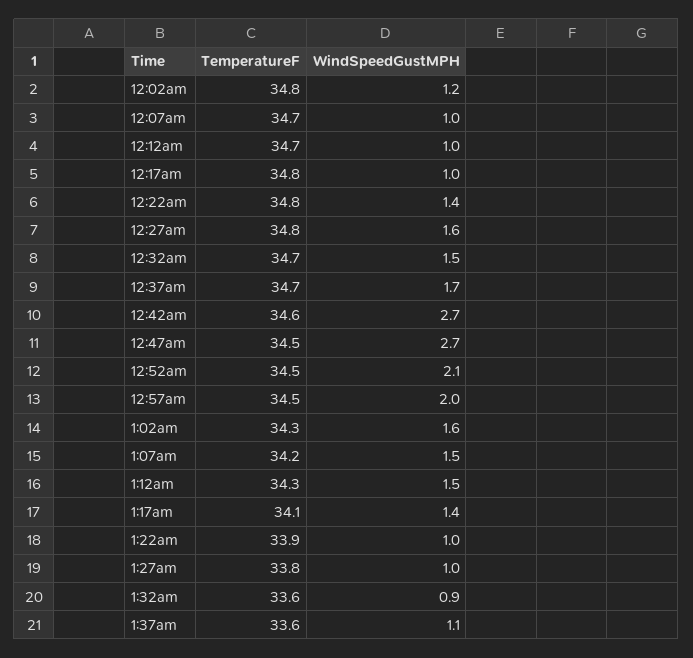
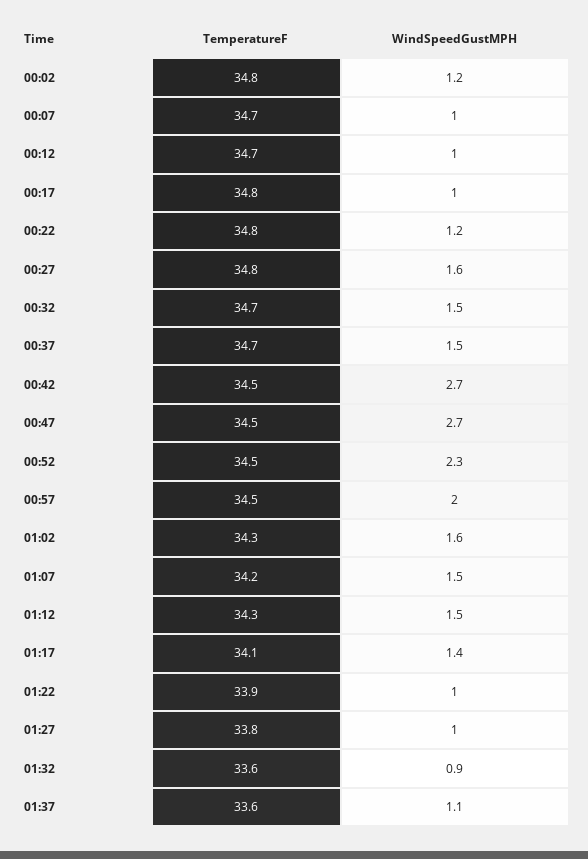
WindSpeedGustMPH, 12:22am: 1.4 -> 1.2
WindSpeedGustMPH, 12:37am: 1.7 -> 1.5
TemperatureF, 12:42am: 34.6 -> 34.5
WindSpeedGustMPH, 12:52am: 2.1 -> 2.3

